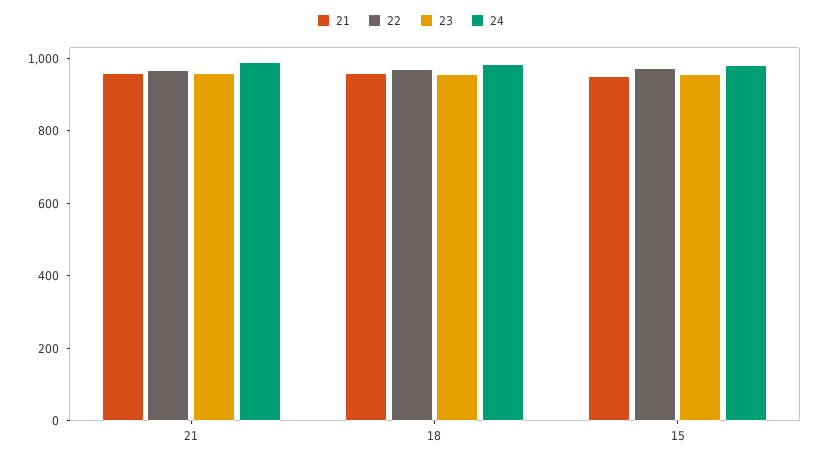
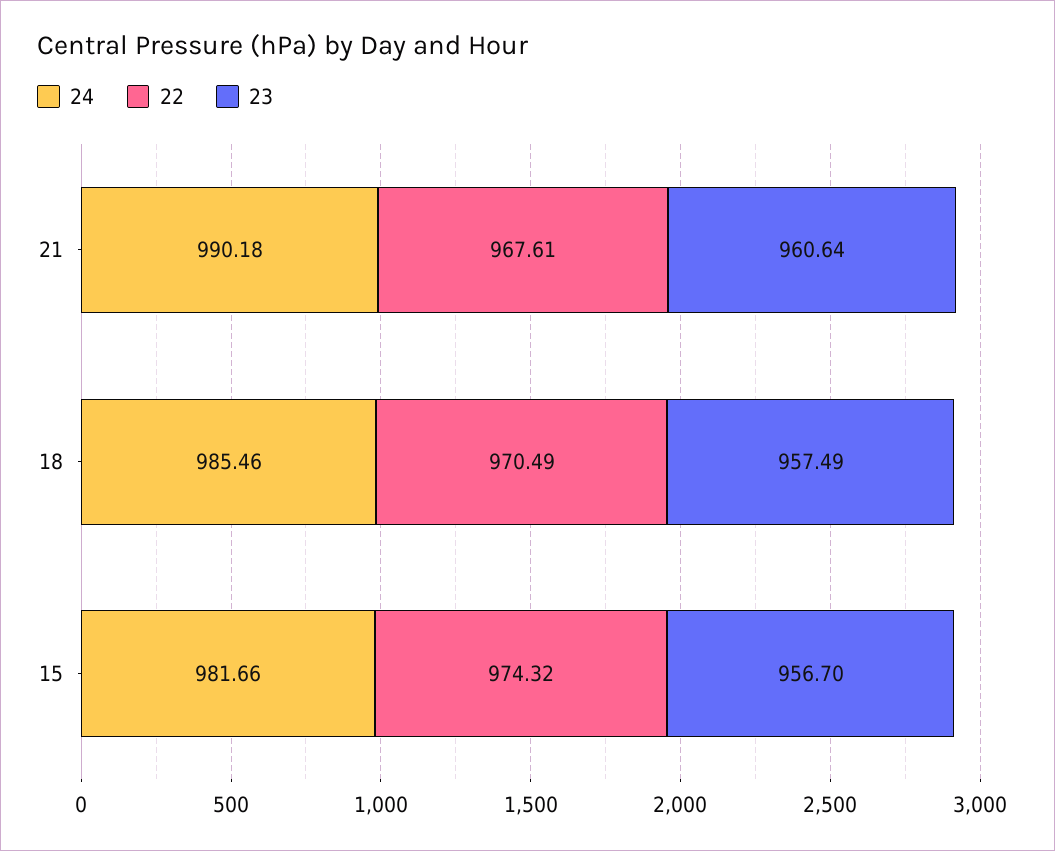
21, 21: 950 -> none
21, 18: 950 -> none
21, 15: 950 -> none

